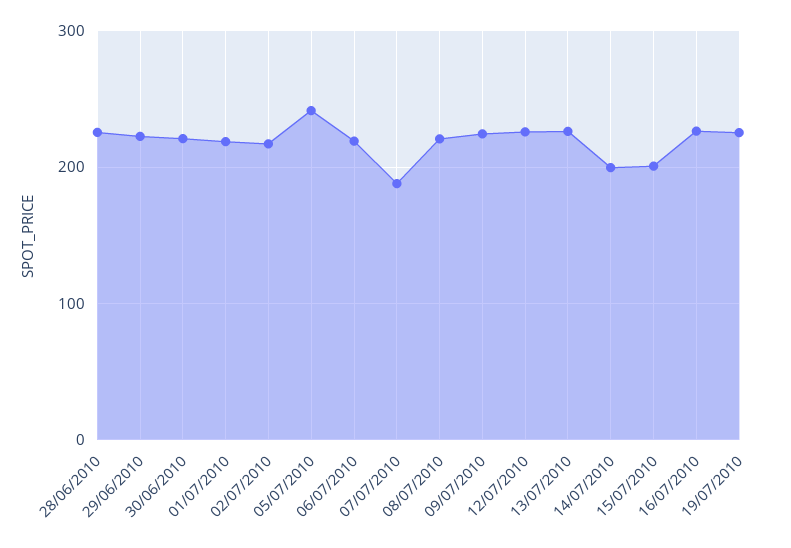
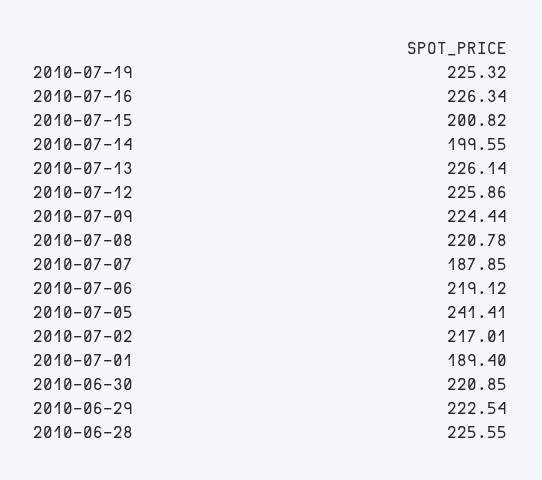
01/07/2010: 220 -> 189.4

